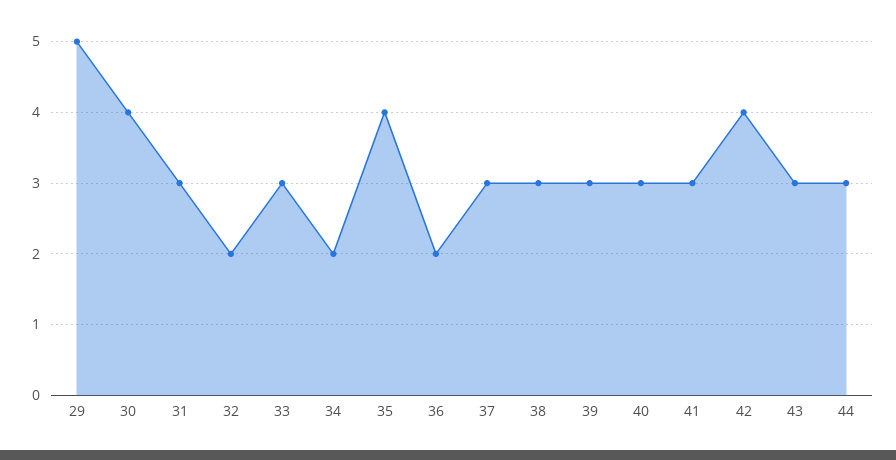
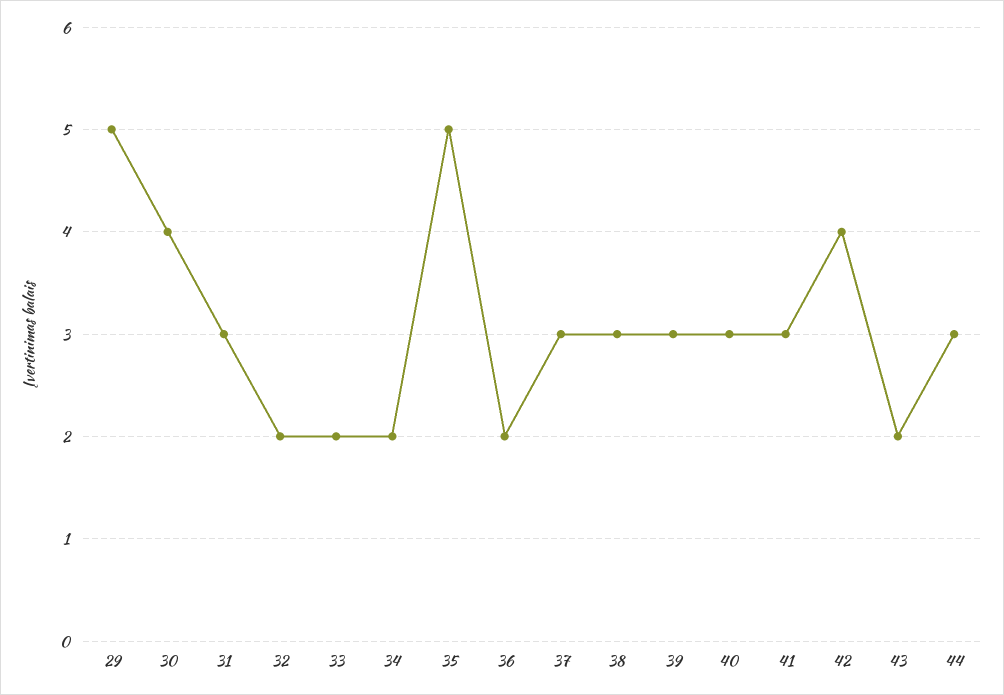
33: 3 -> 2
35: 4 -> 5
43: 3 -> 2

